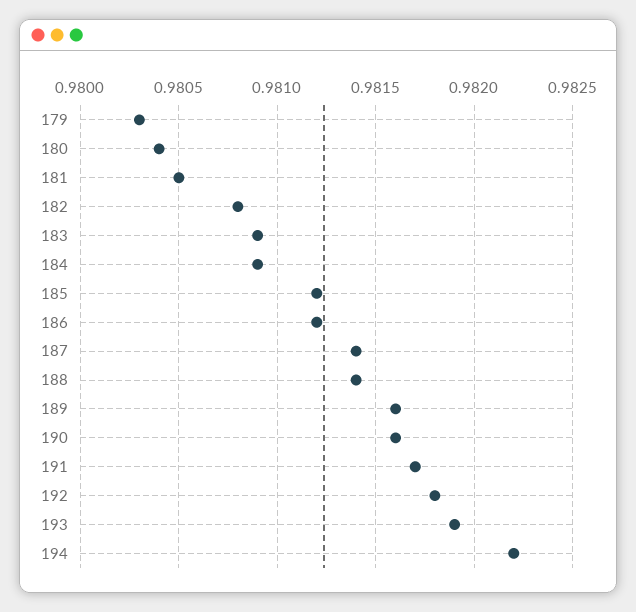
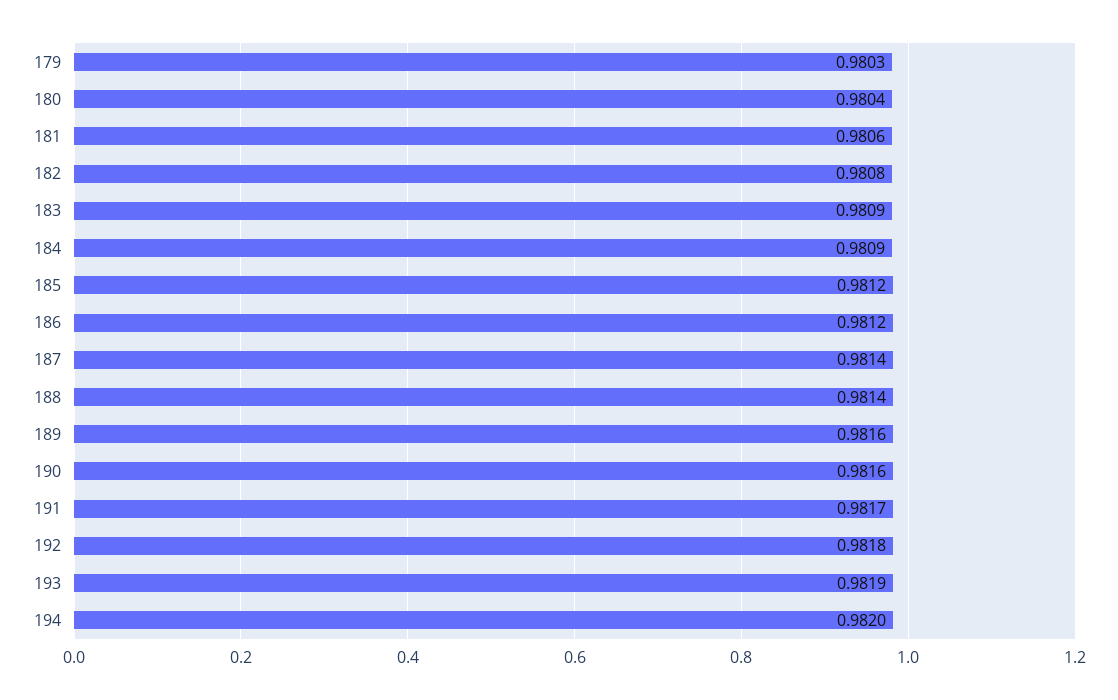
181: 0.9805 -> 0.9806
194: 0.9822 -> 0.982

